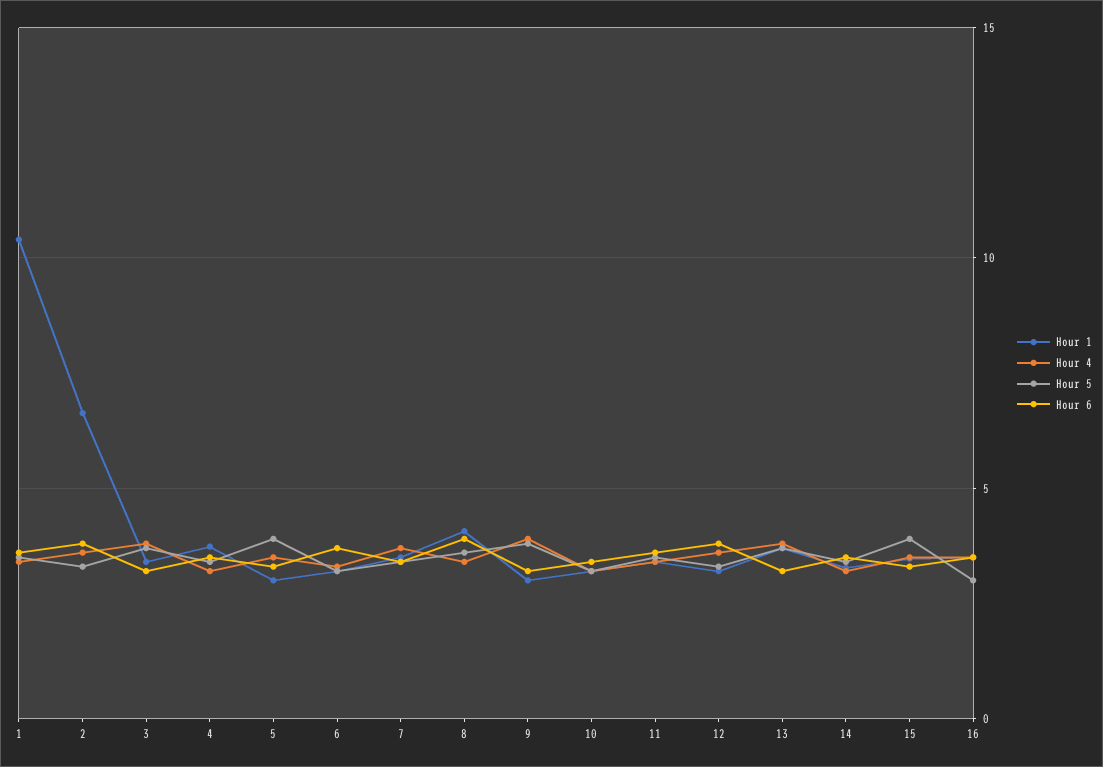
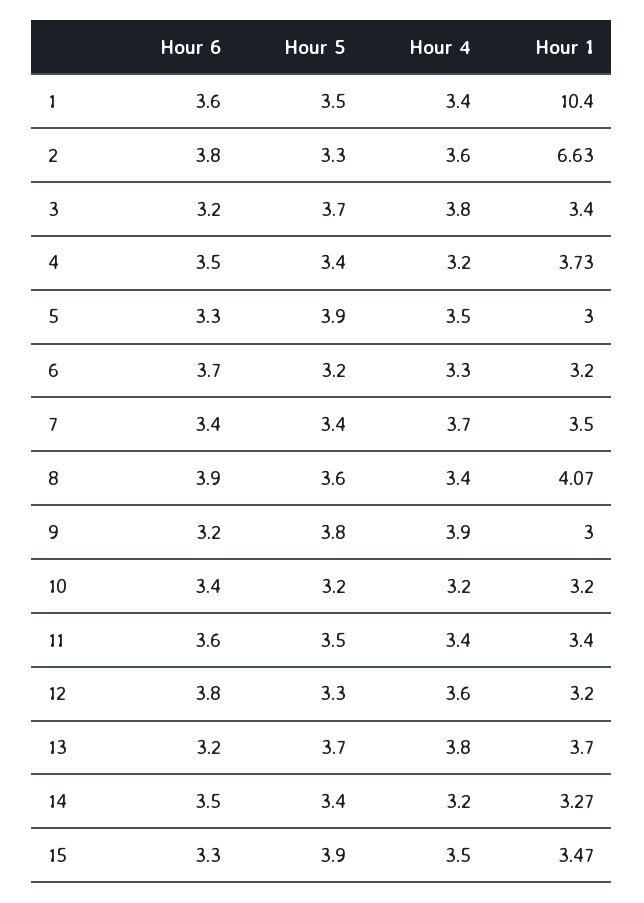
Hour 1, 16: 3.5 -> none
Hour 4, 16: 3.5 -> none
Hour 5, 16: 3 -> none
Hour 6, 16: 3.5 -> none

